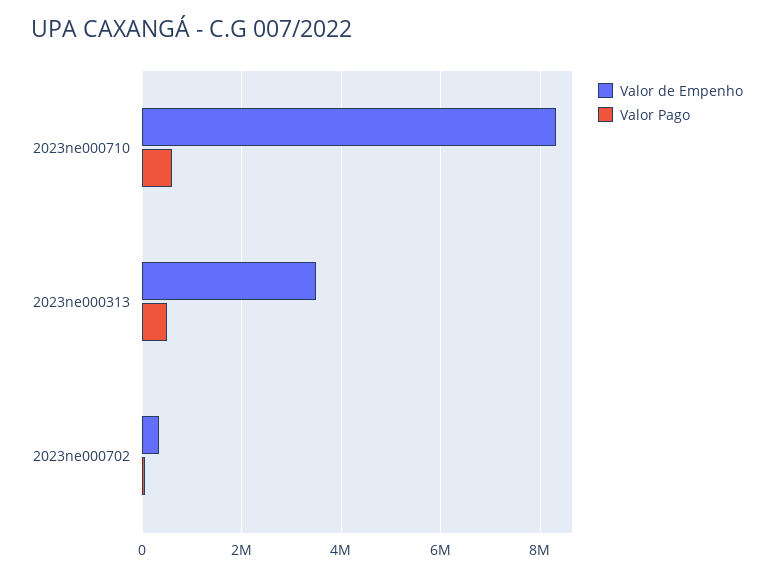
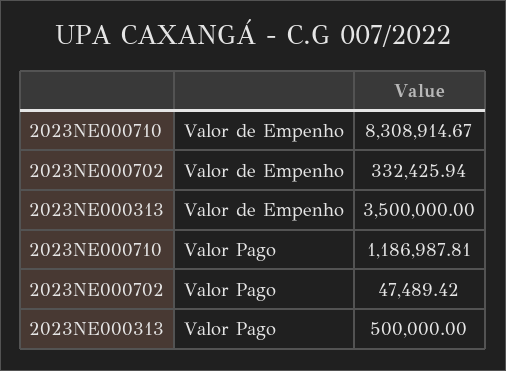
Valor Pago, 2023ne000710: 600000 -> 1186987.81

